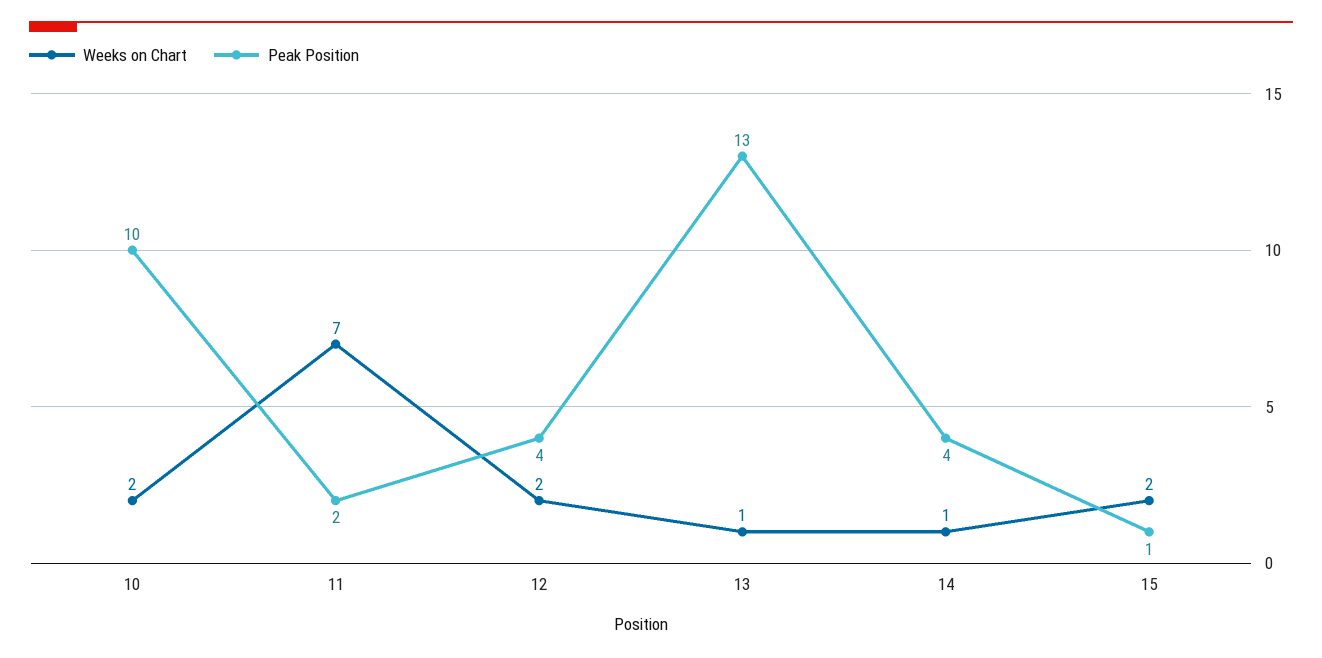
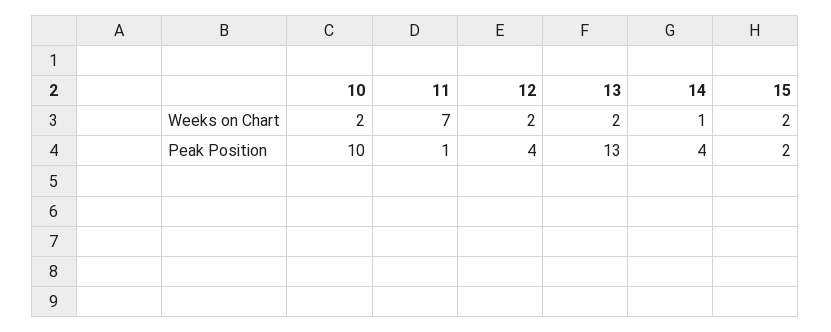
Peak Position, 11: 2 -> 1
Weeks on Chart, 13: 1 -> 2
Peak Position, 15: 1 -> 2

